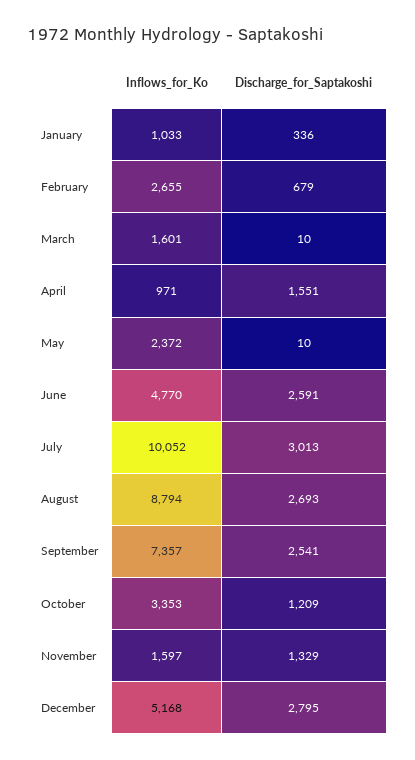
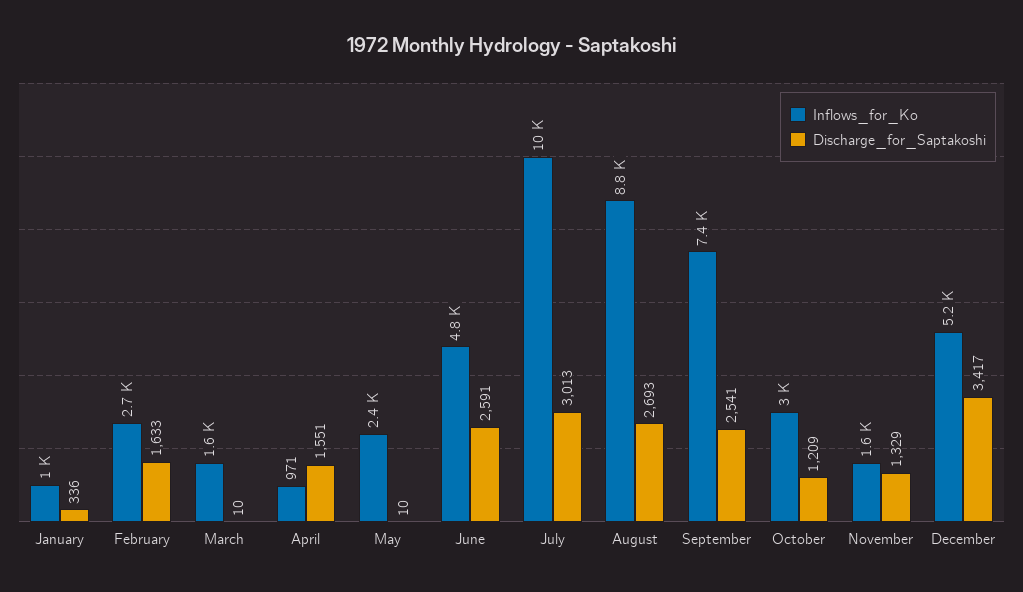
Discharge_for_Saptakoshi, February: 679 -> 1633
Inflows_for_Ko, October: 3353 -> 3000
Discharge_for_Saptakoshi, December: 2795 -> 3417

